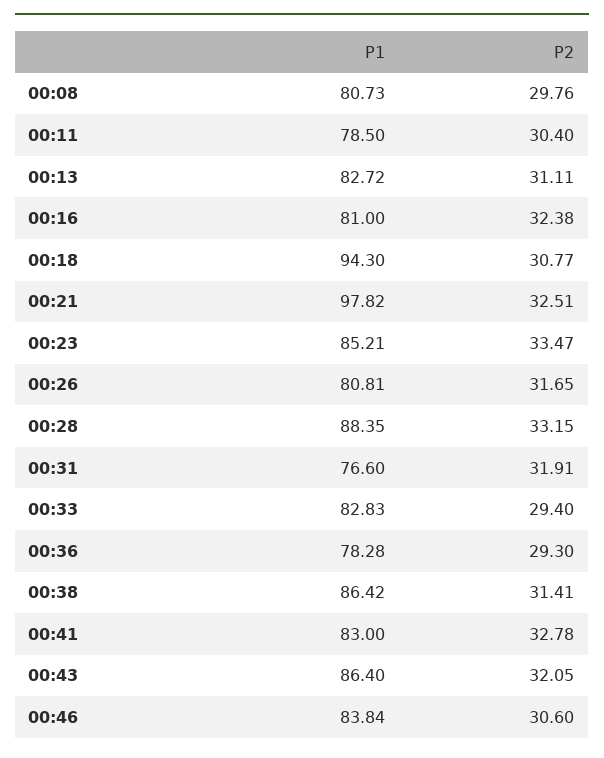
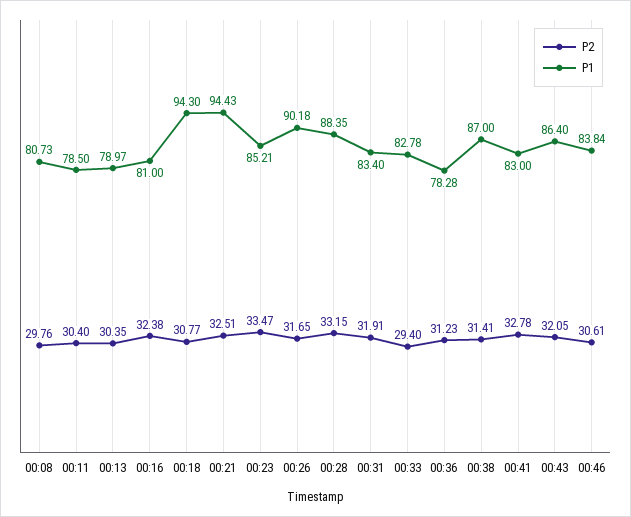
P1, 00:13: 82.72 -> 78.97
P2, 00:13: 31.11 -> 30.35
P1, 00:21: 97.82 -> 94.43
P1, 00:26: 80.81 -> 90.18
P1, 00:31: 76.6 -> 83.4
P1, 00:33: 82.83 -> 82.78
P2, 00:36: 29.3 -> 31.23
P1, 00:38: 86.42 -> 87
P2, 00:46: 30.6 -> 30.61

